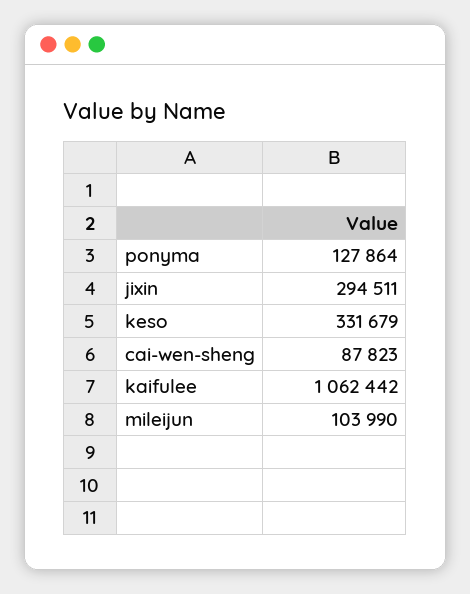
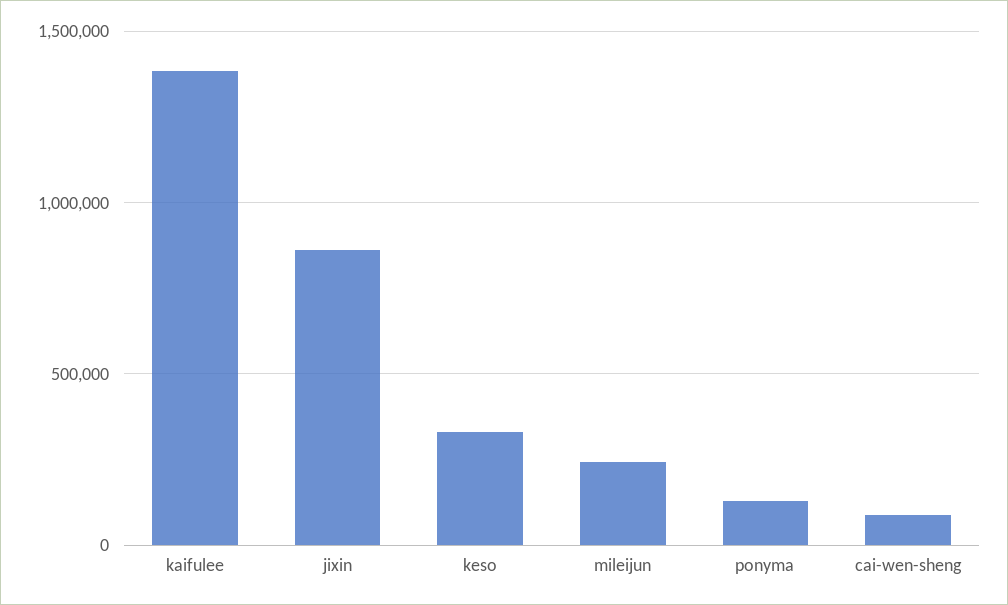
jixin: 294511 -> 850000
kaifulee: 1062442 -> 1400000
mileijun: 103990 -> 250000

